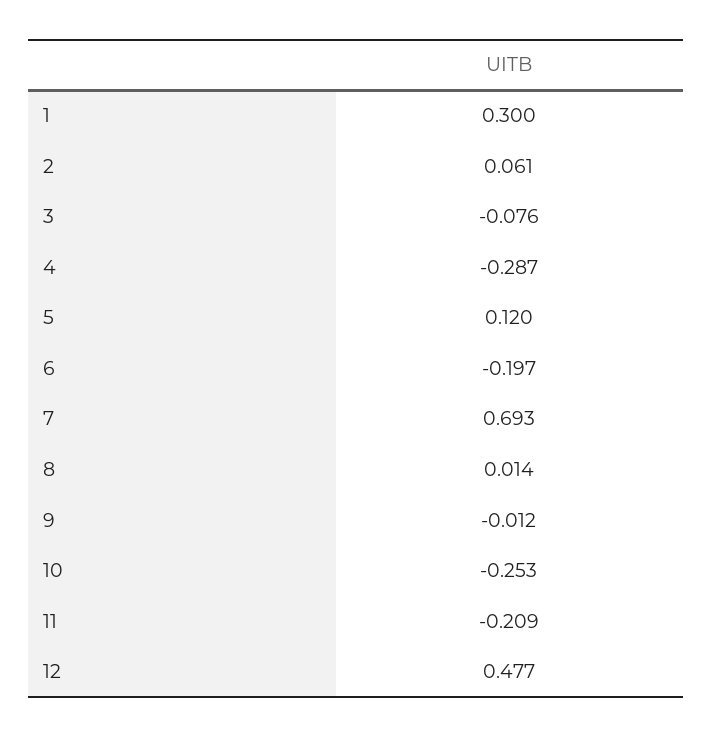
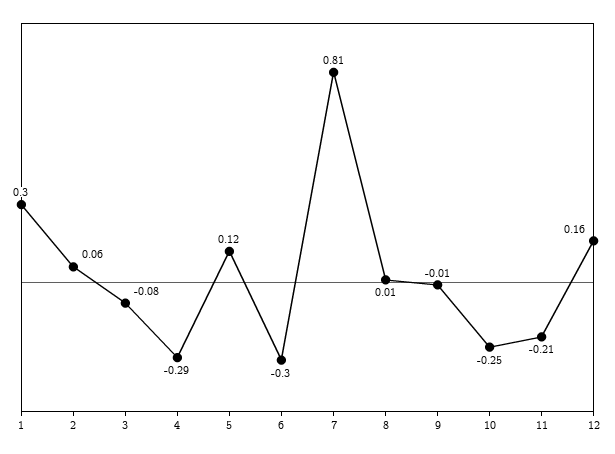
6: -0.197 -> -0.3
7: 0.693 -> 0.81
12: 0.477 -> 0.16

